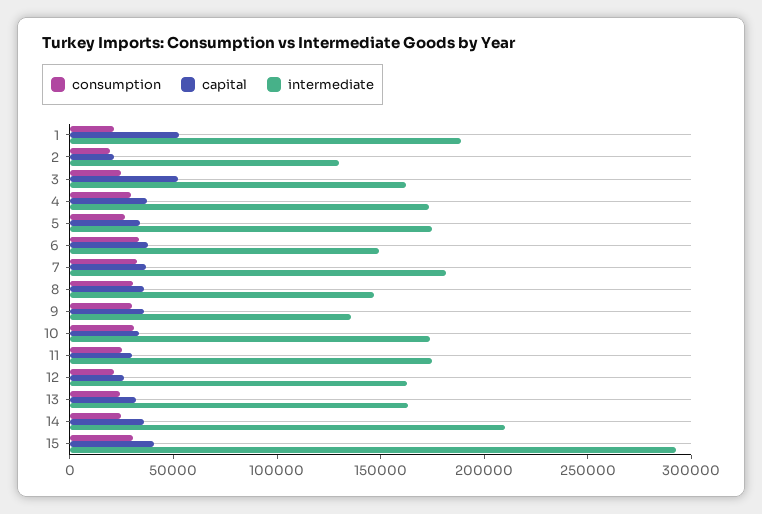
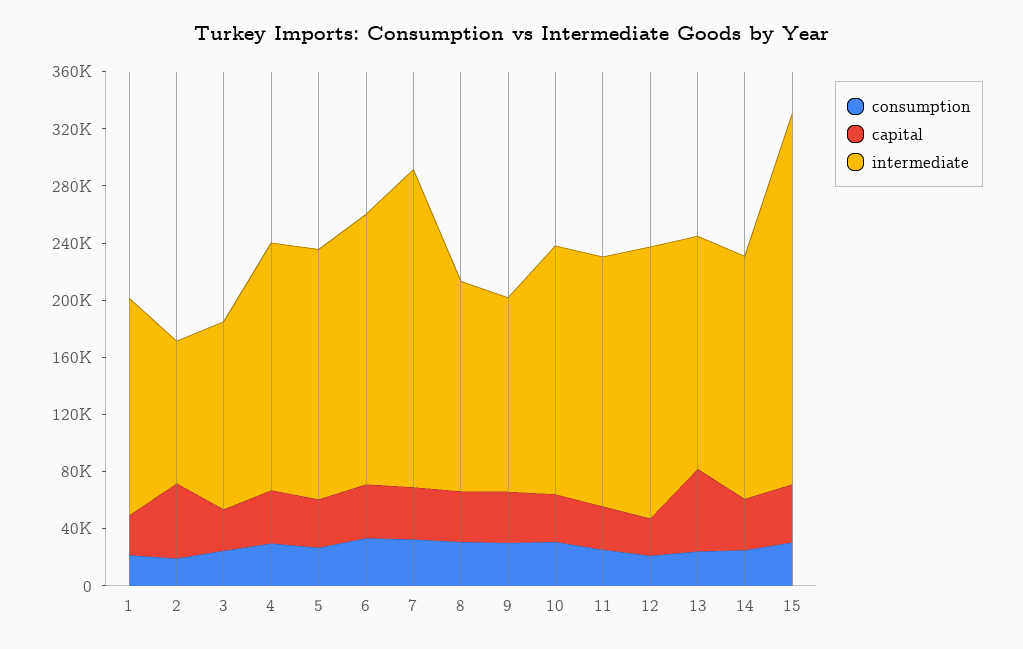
capital, 1: 50000 -> 30000
intermediate, 1: 190000 -> 150000
capital, 2: 20000 -> 50000
intermediate, 2: 130000 -> 100000
capital, 3: 50000 -> 30000
intermediate, 3: 160000 -> 130000
intermediate, 6: 150000 -> 190000
intermediate, 7: 180000 -> 220000
intermediate, 12: 160000 -> 190000
capital, 13: 30000 -> 60000
intermediate, 14: 210000 -> 170000
intermediate, 15: 290000 -> 260000

